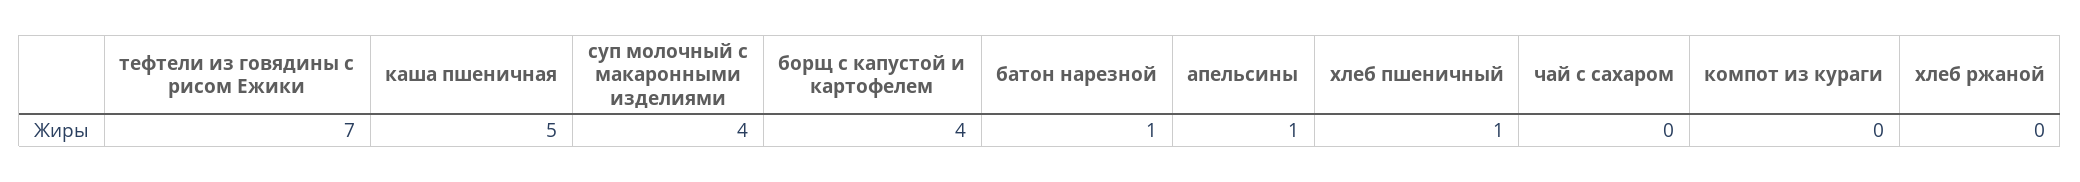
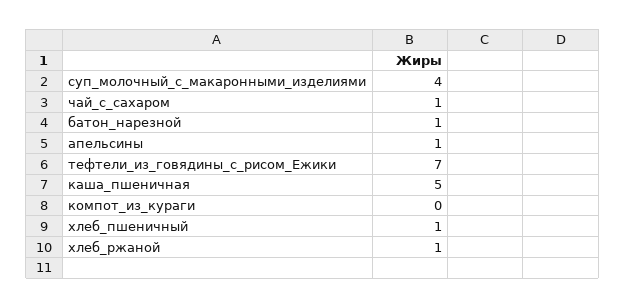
борщ с капустой и картофелем: 4 -> none
чай с сахаром: 0 -> 1
хлеб ржаной: 0 -> 1

